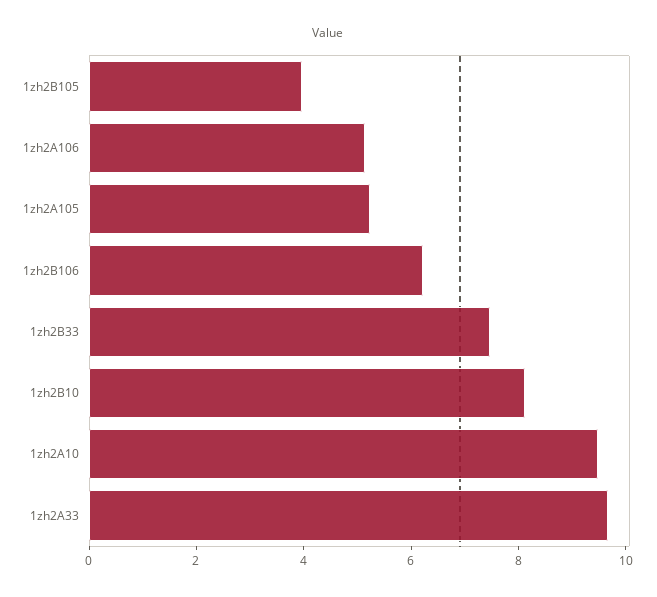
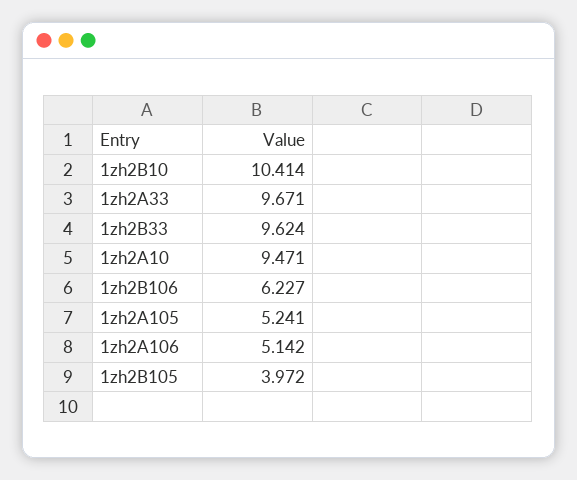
1zh2B33: 7.5 -> 9.624
1zh2B10: 8 -> 10.414

